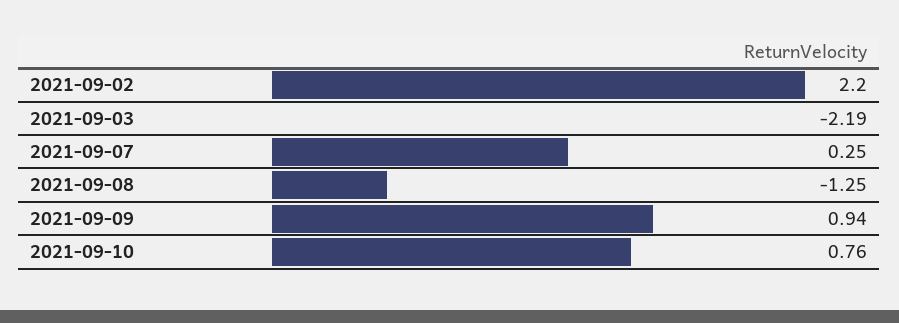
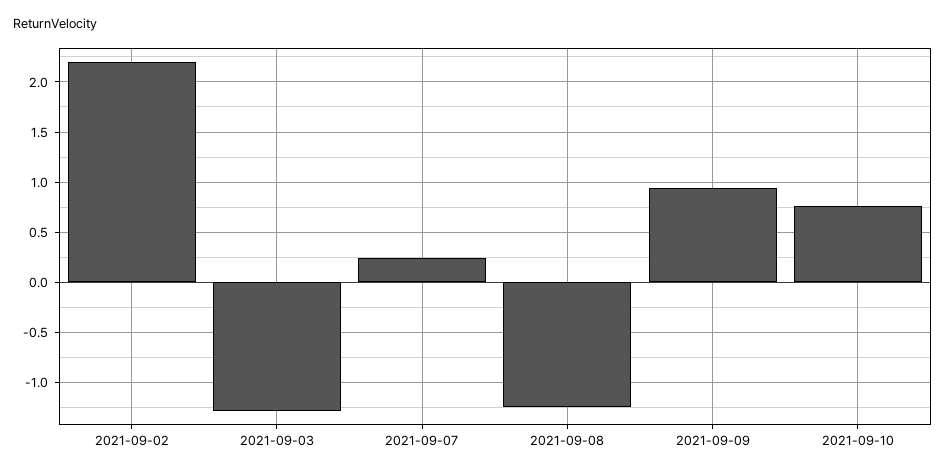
2021-09-03: -2.19 -> -1.3

